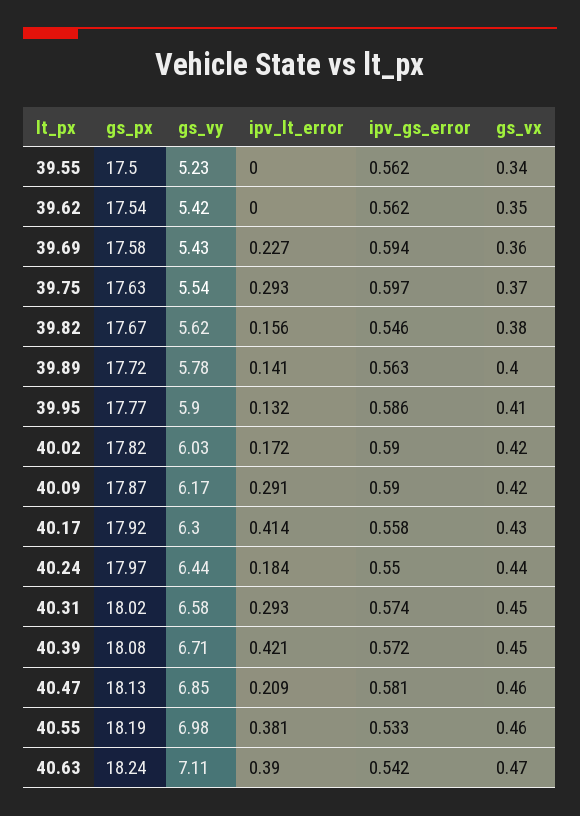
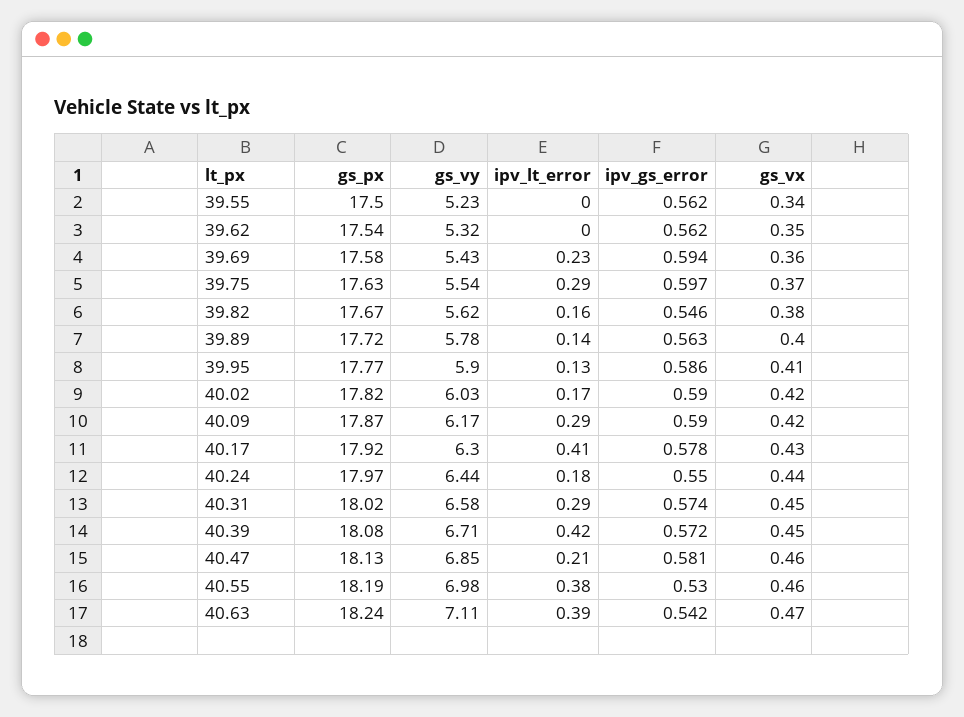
gs_vy, 39.62: 5.42 -> 5.32
ipv_gs_error, 40.17: 0.558 -> 0.578
ipv_gs_error, 40.55: 0.533 -> 0.53

